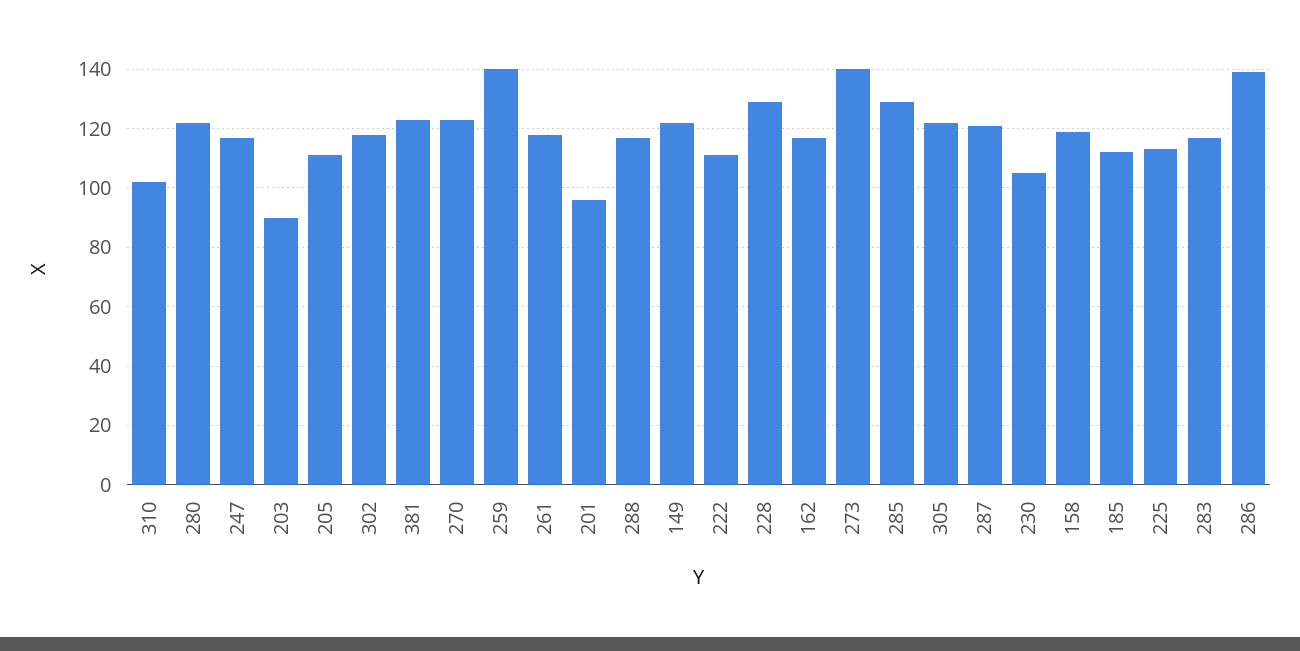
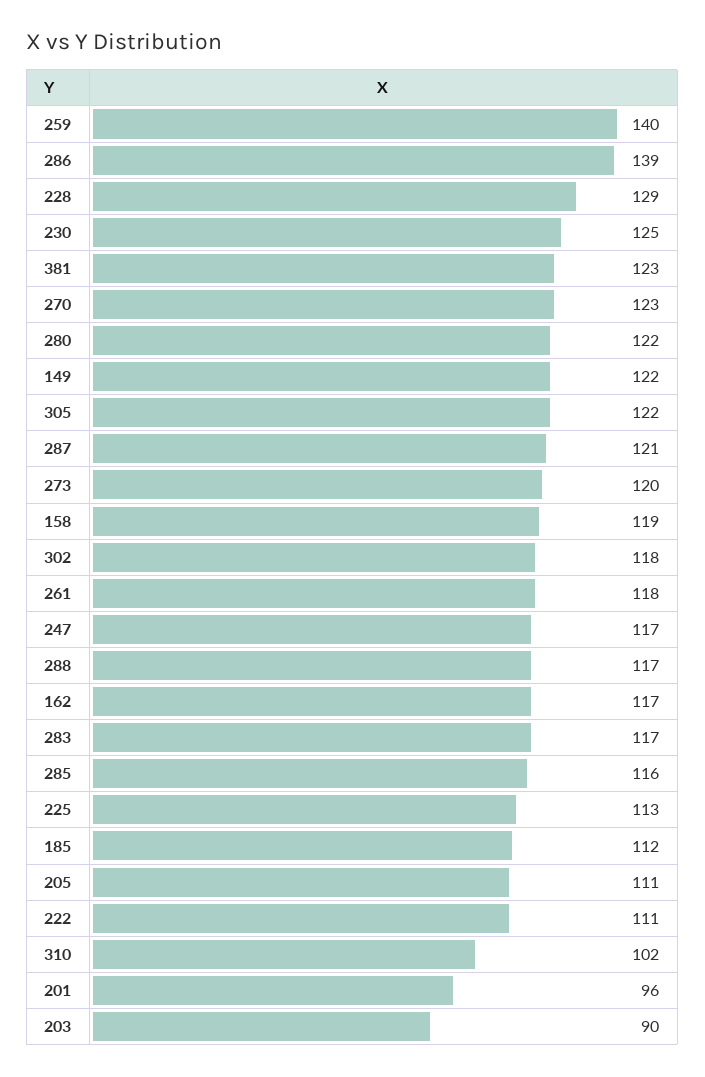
273: 140 -> 120
285: 130 -> 116
230: 105 -> 125

